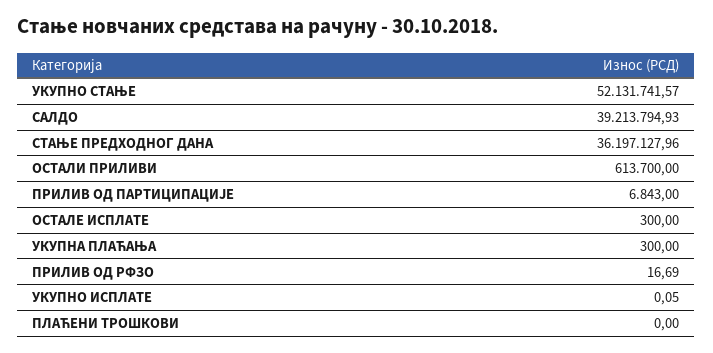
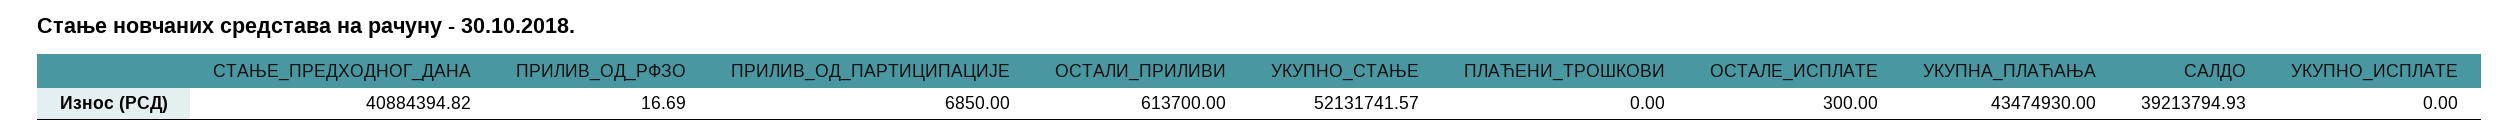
СТАЊЕ ПРЕДХОДНОГ ДАНА: 36197127.96 -> 40884394.82
ПРИЛИВ ОД ПАРТИЦИПАЦИЈЕ: 6843 -> 6850
УКУПНА ПЛАЋАЊА: 300 -> 43474930
УКУПНО ИСПЛАТЕ: 0.05 -> 0

